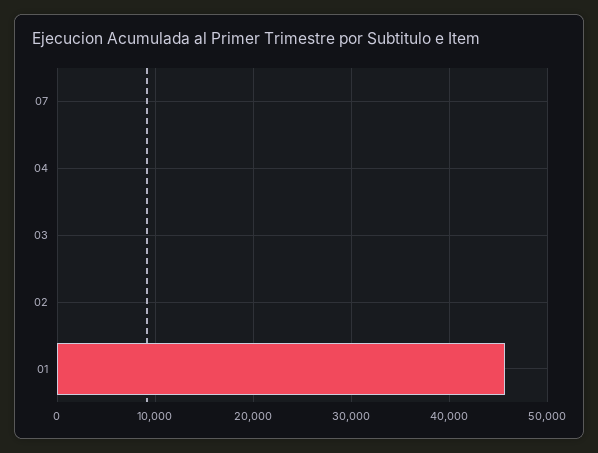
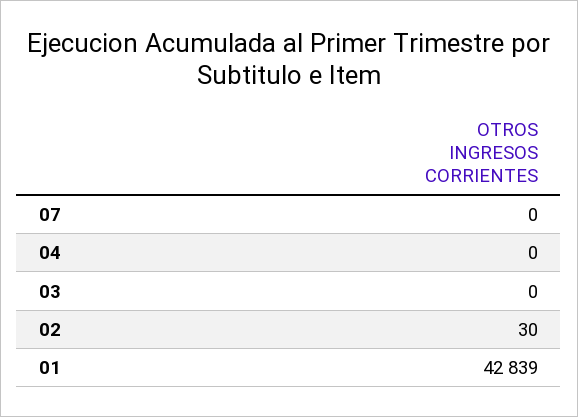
01: 46000 -> 42839

